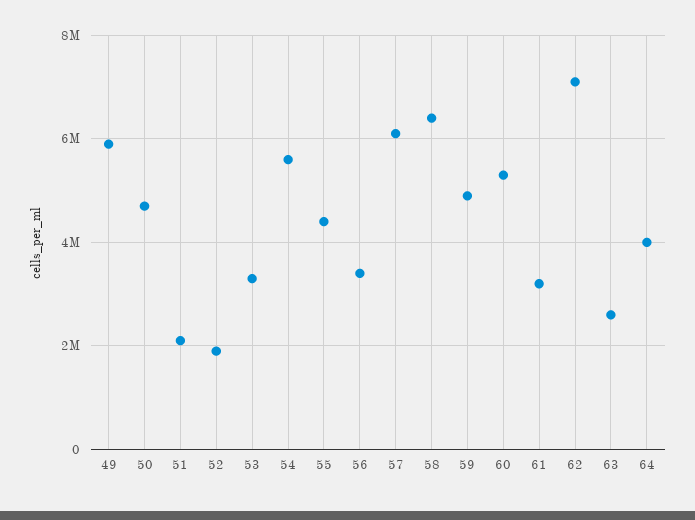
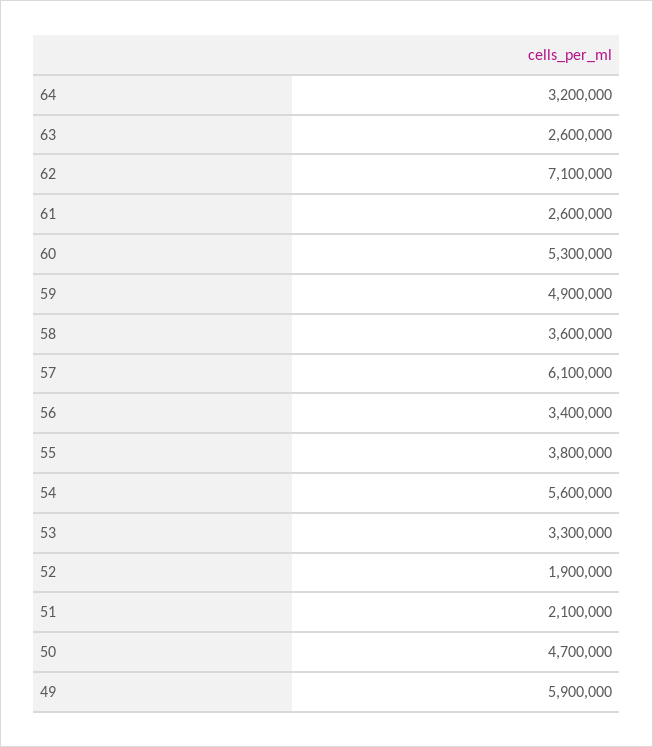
55: 4400000 -> 3800000
58: 6400000 -> 3600000
61: 3200000 -> 2600000
64: 4000000 -> 3200000

